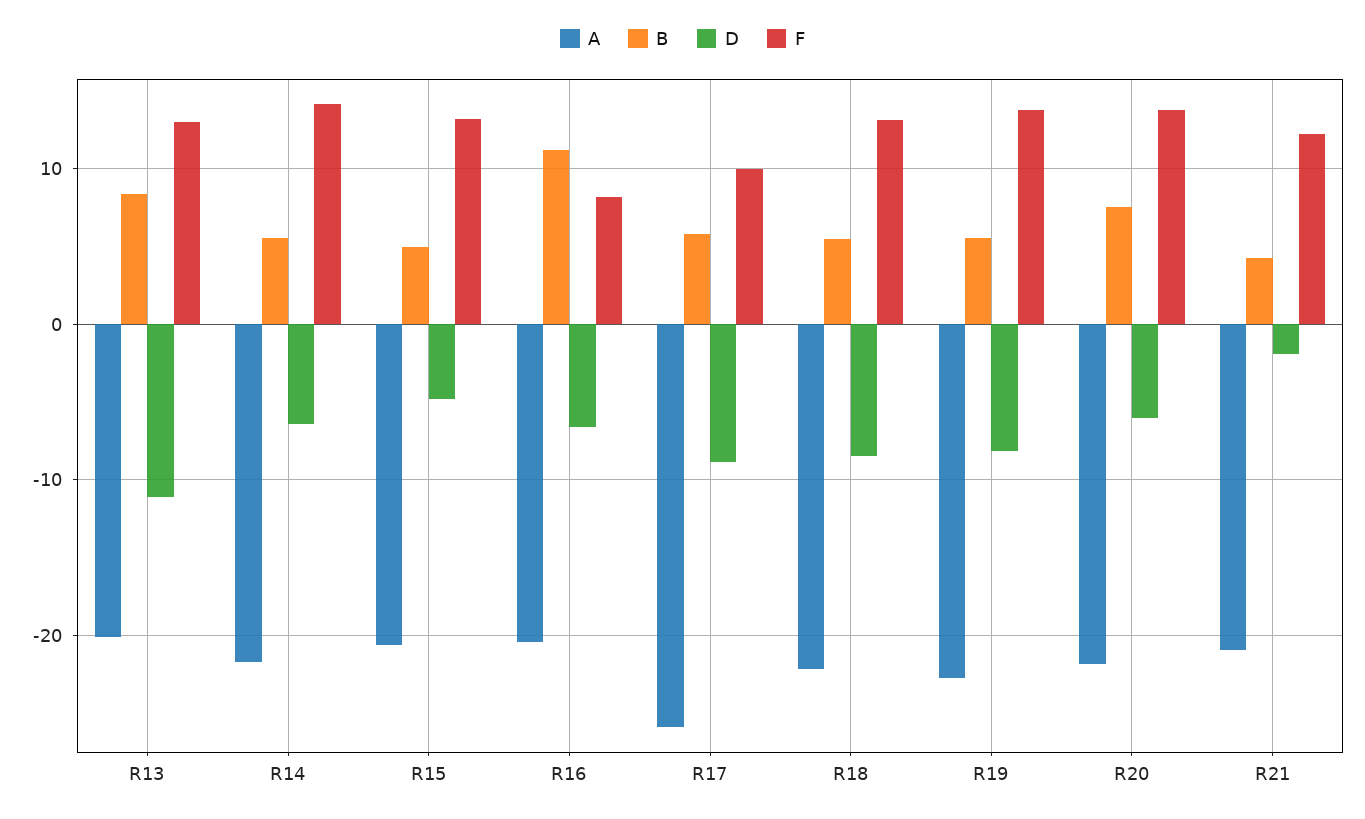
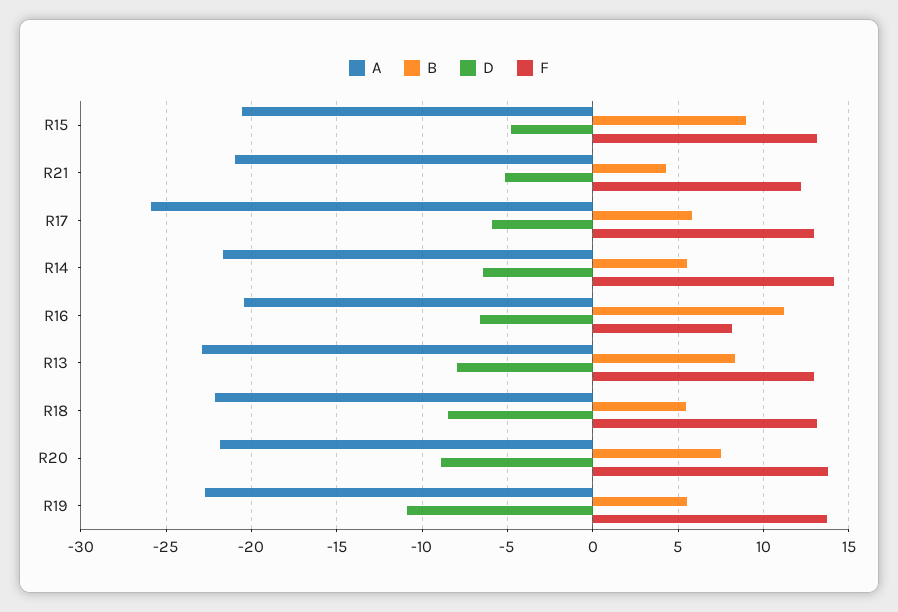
A, R13: -20 -> -23
D, R13: -11 -> -8
B, R15: 5 -> 9
D, R17: -9 -> -6
F, R17: 10 -> 13
D, R19: -8 -> -11
D, R20: -6 -> -9
D, R21: -2 -> -5

